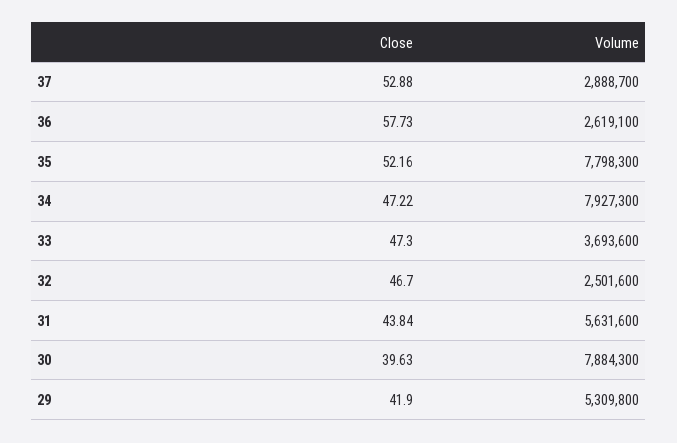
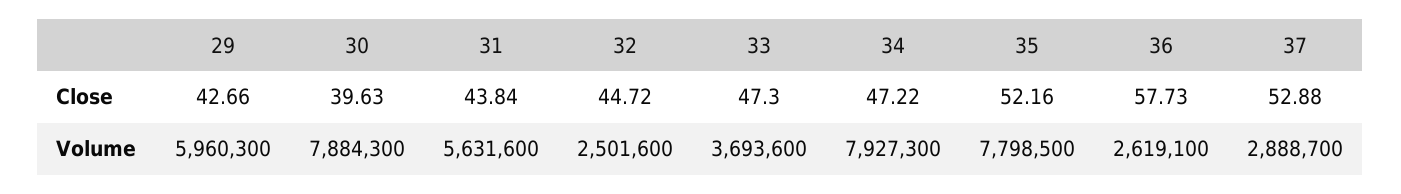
Volume, 35: 7798300 -> 7798500
Close, 32: 46.7 -> 44.72
Close, 29: 41.9 -> 42.66
Volume, 29: 5309800 -> 5960300

